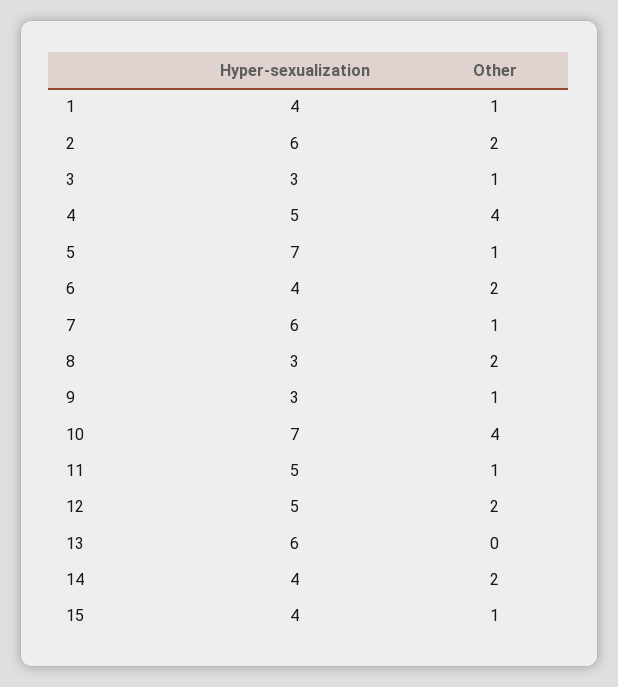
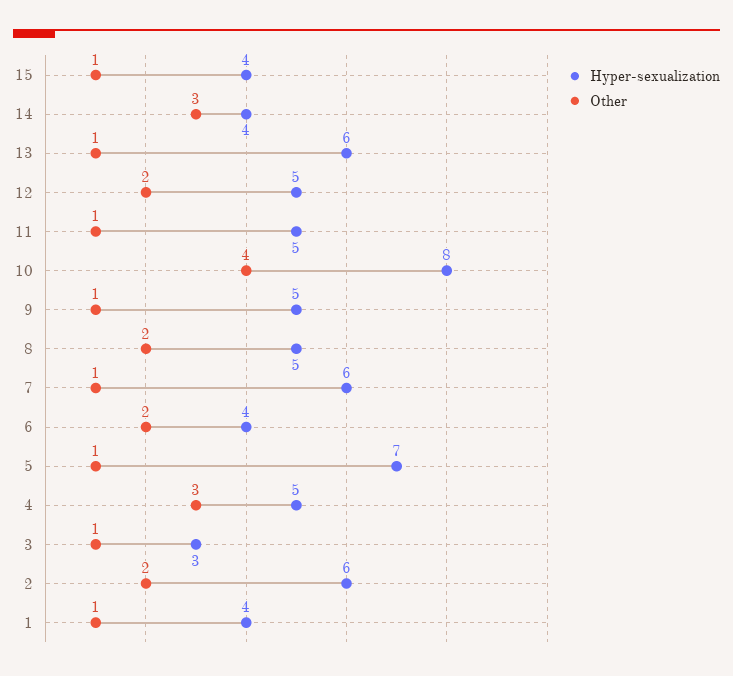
Other, 4: 4 -> 3
Hyper-sexualization, 8: 3 -> 5
Hyper-sexualization, 9: 3 -> 5
Hyper-sexualization, 10: 7 -> 8
Other, 13: 0 -> 1
Other, 14: 2 -> 3

